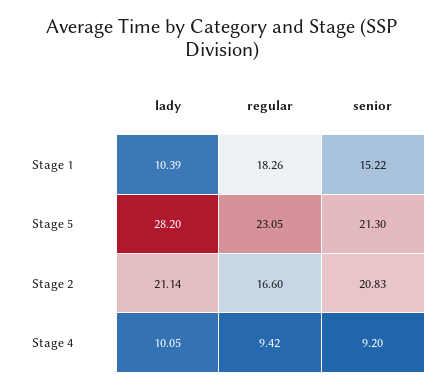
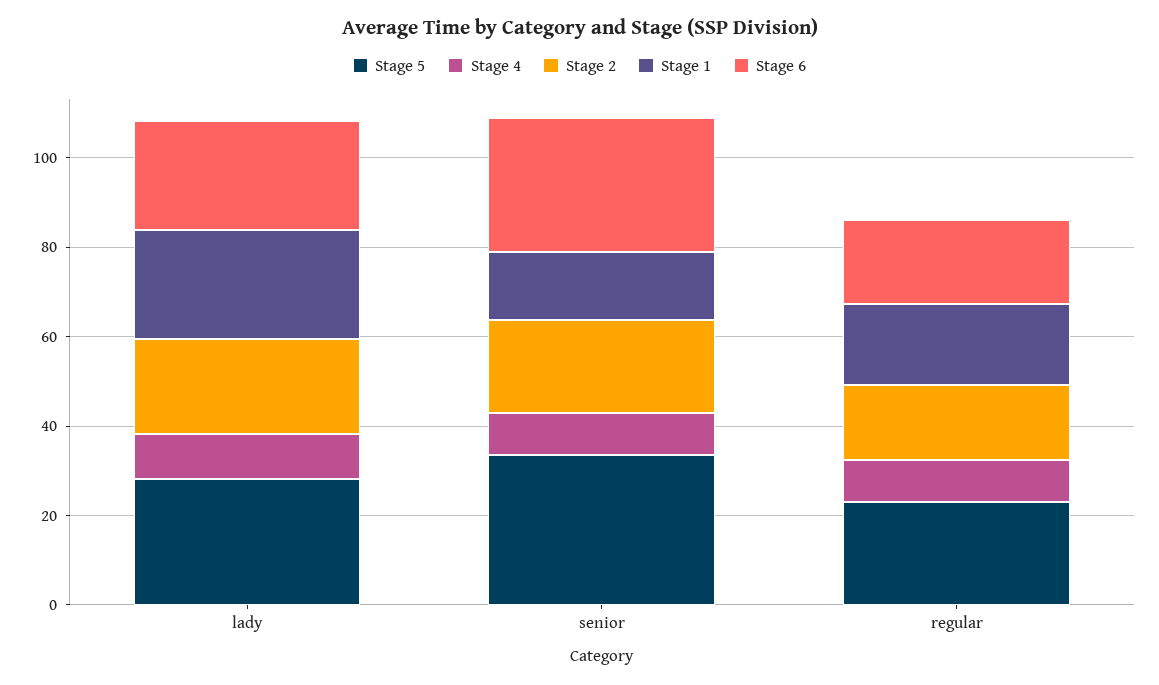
Stage 1, lady: 10.39 -> 25
Stage 5, senior: 21.3 -> 35
Stage 6, lady: none -> 25
Stage 6, senior: none -> 30
Stage 6, regular: none -> 20

